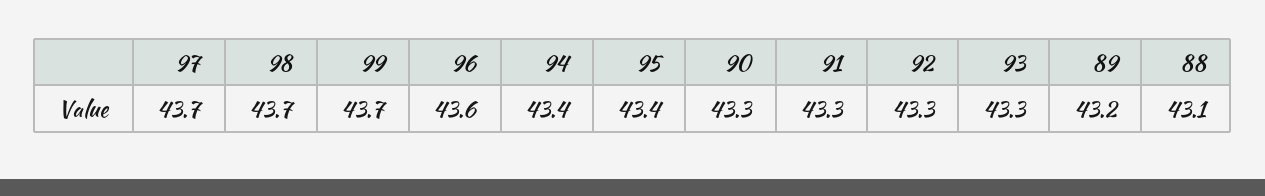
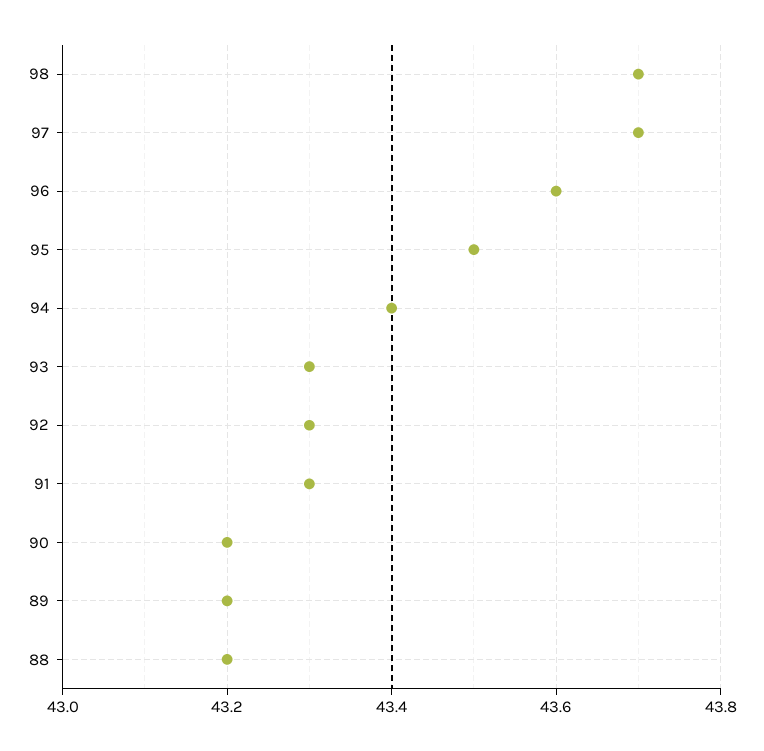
99: 43.7 -> none
95: 43.4 -> 43.5
90: 43.3 -> 43.2
88: 43.1 -> 43.2

